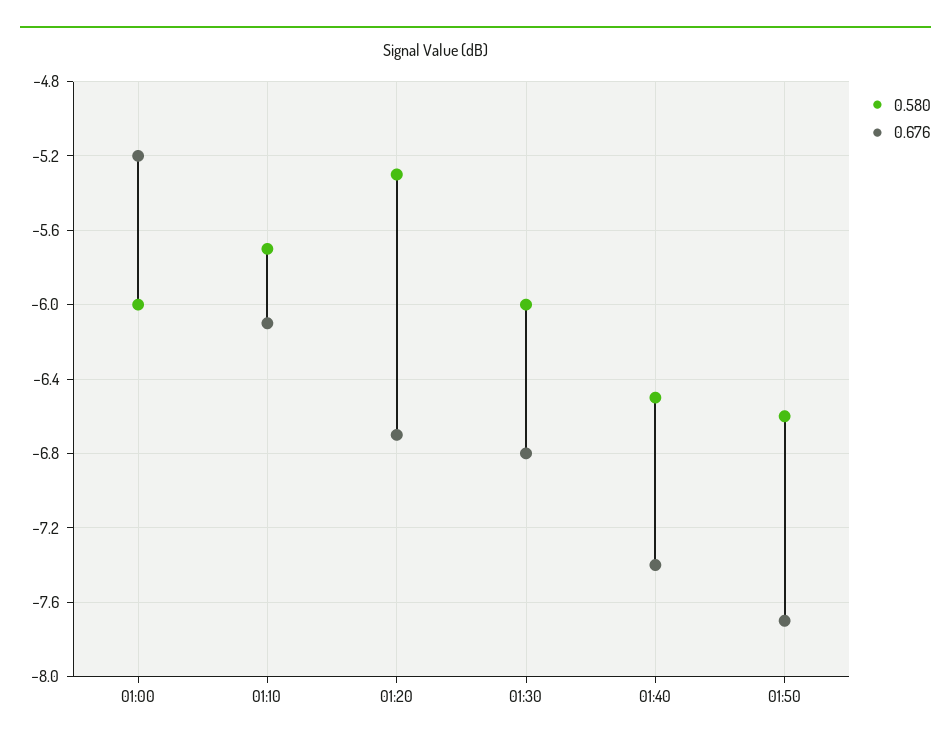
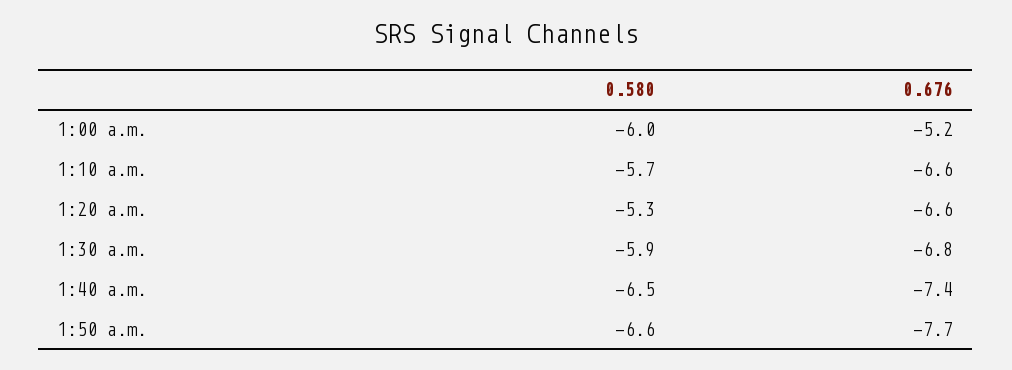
0.676, 01:10: -6.1 -> -6.6
0.676, 01:20: -6.7 -> -6.6
0.580, 01:30: -6 -> -5.9

